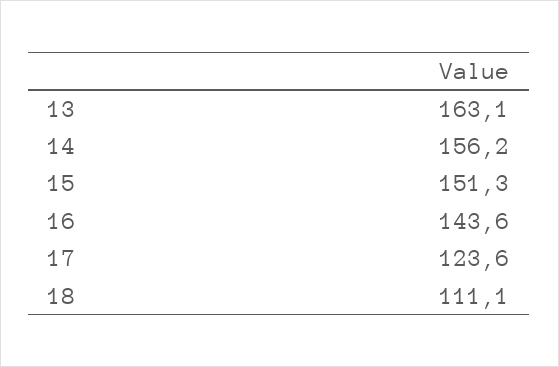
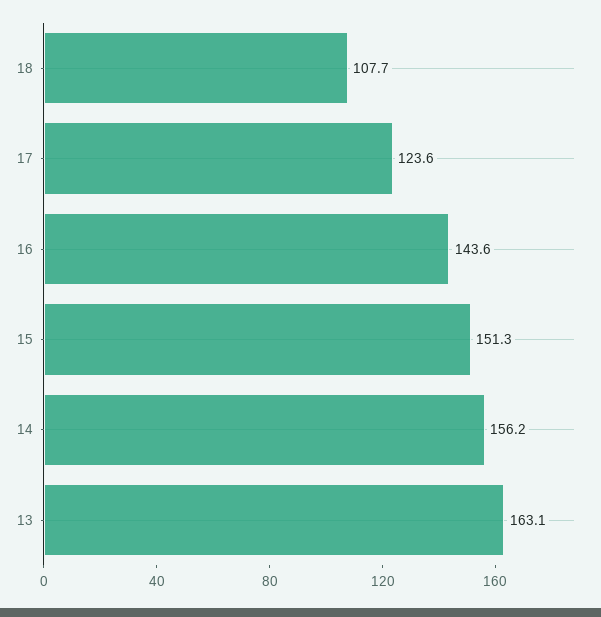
18: 111.1 -> 107.7

